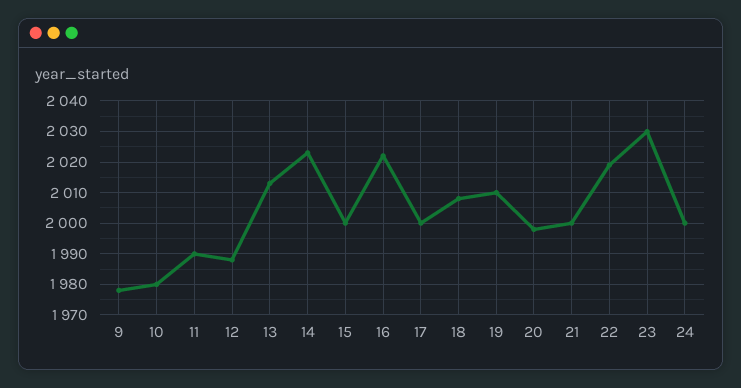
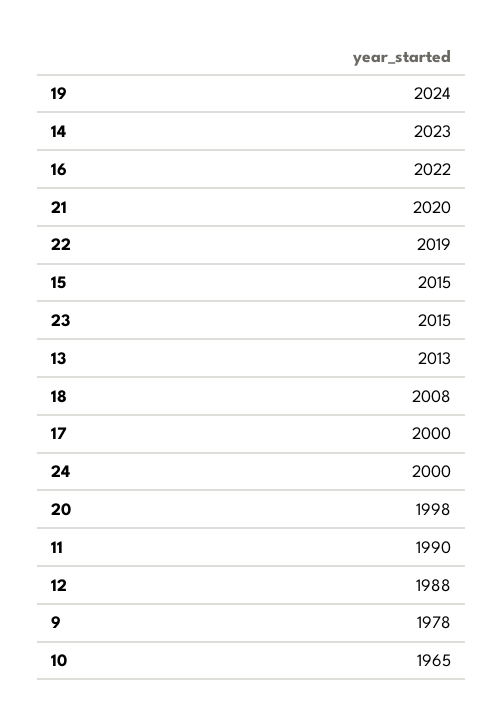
10: 1980 -> 1965
15: 2000 -> 2015
19: 2010 -> 2024
21: 2000 -> 2020
23: 2030 -> 2015

